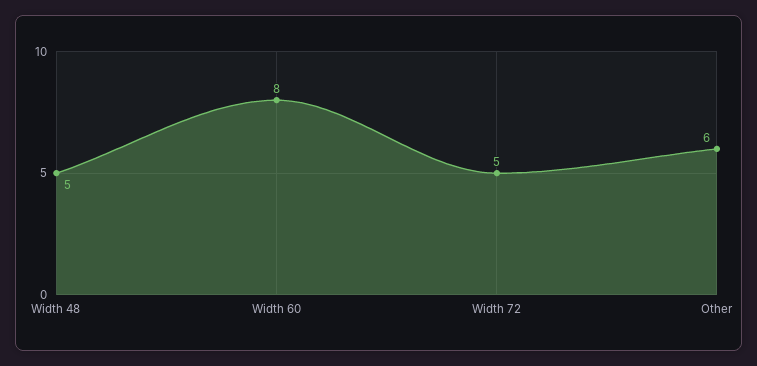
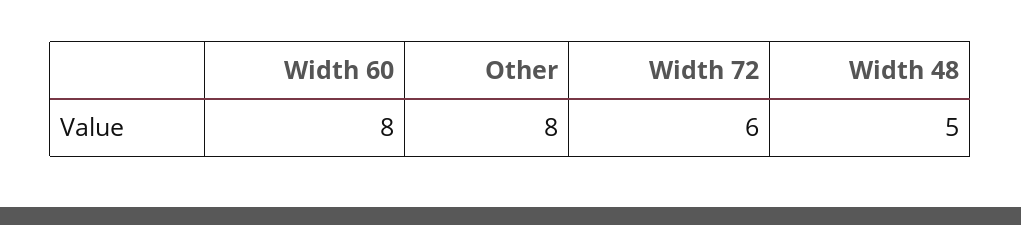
Width 72: 5 -> 6
Other: 6 -> 8

